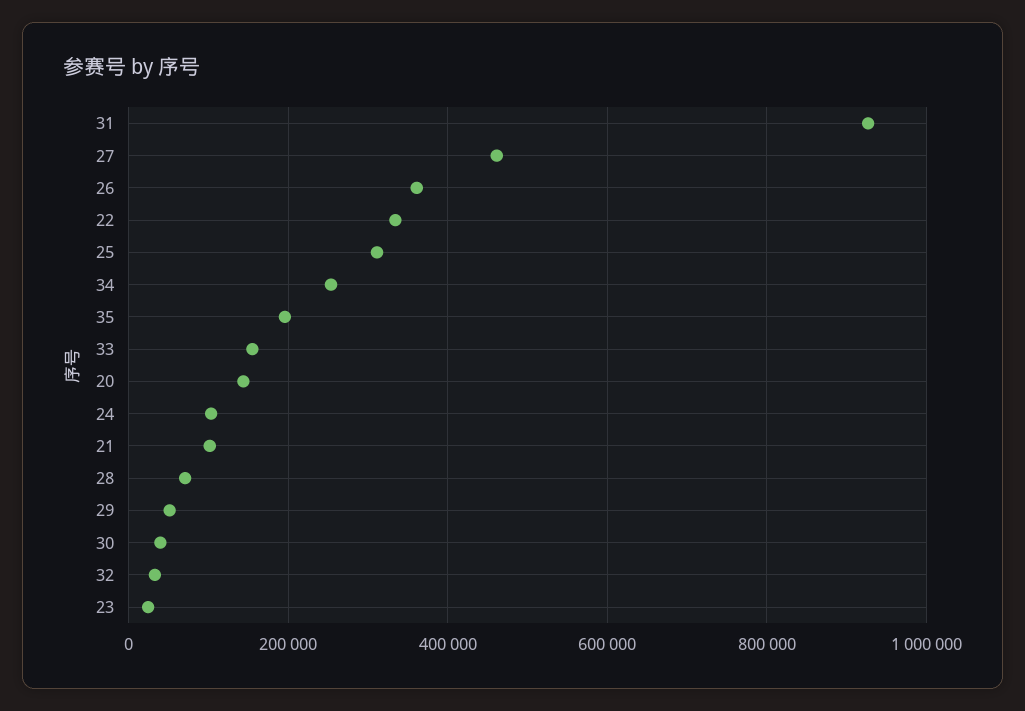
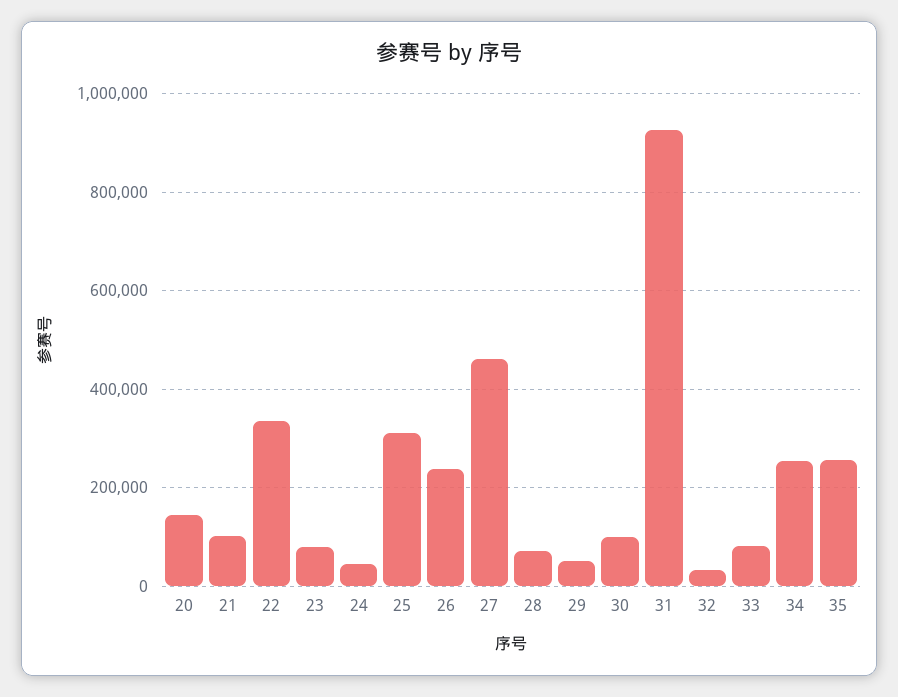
26: 360000 -> 240000
35: 200000 -> 260000
33: 160000 -> 80000
24: 100000 -> 40000
30: 40000 -> 100000
23: 20000 -> 80000

